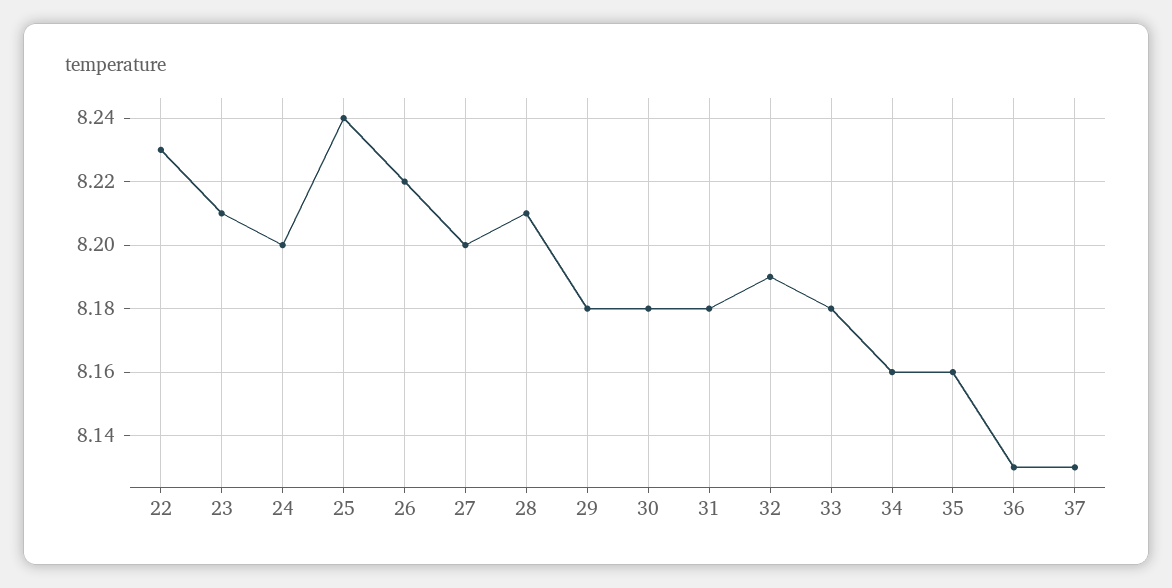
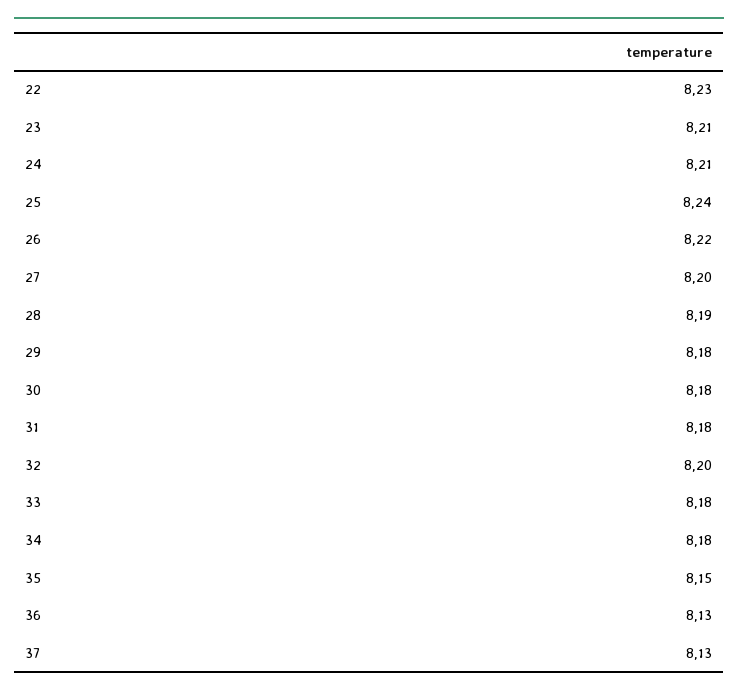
24: 8.2 -> 8.21
28: 8.21 -> 8.19
32: 8.19 -> 8.2
34: 8.16 -> 8.18
35: 8.16 -> 8.15

